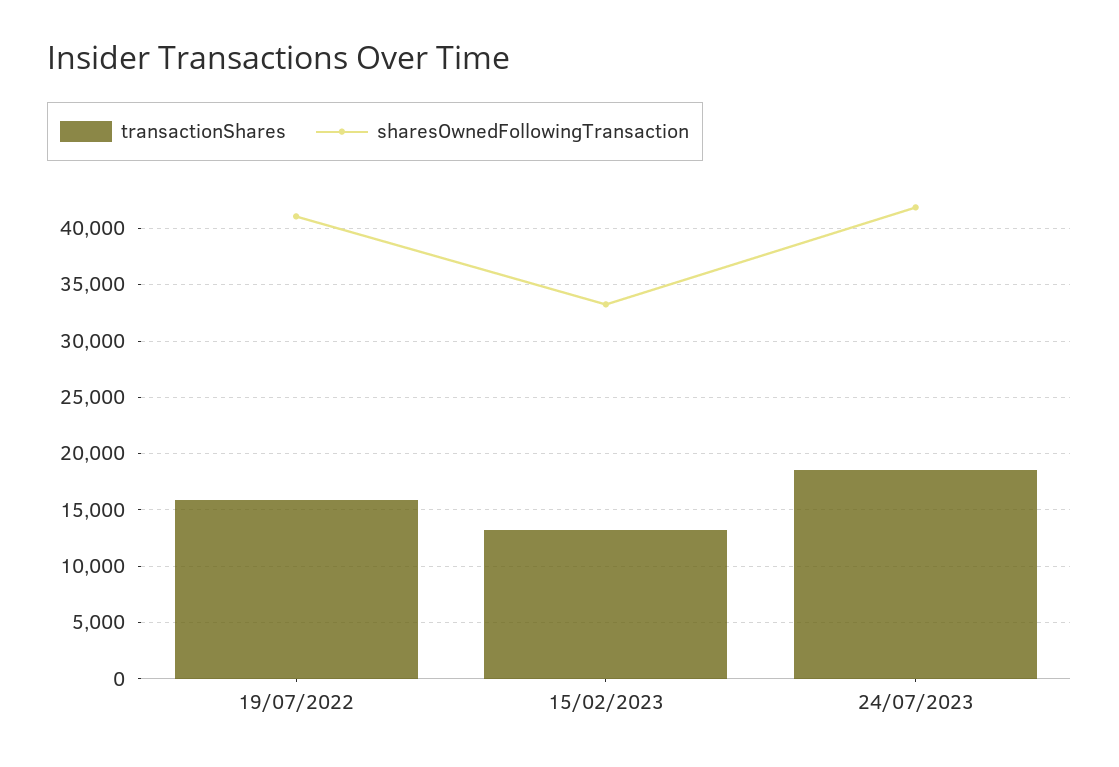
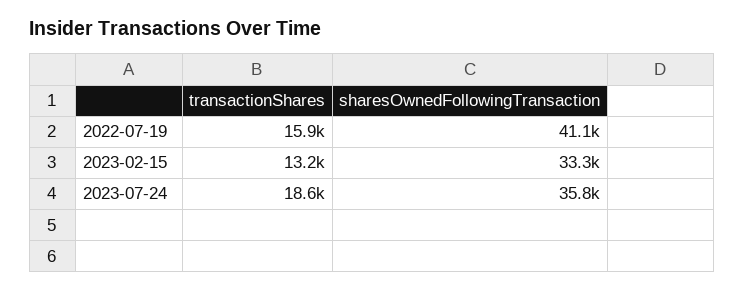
sharesOwnedFollowingTransaction, 24/07/2023: 42000 -> 35800

